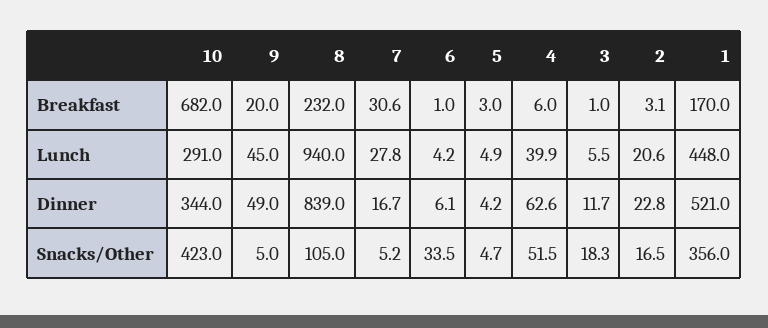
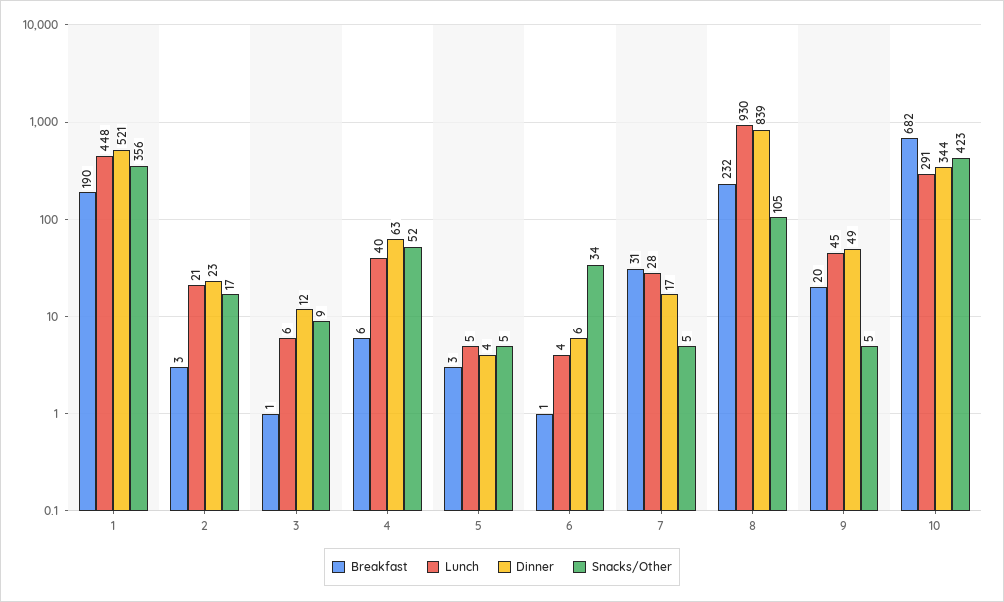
Breakfast, 1: 170 -> 190
Lunch, 8: 940 -> 930
Snacks/Other, 3: 18.3 -> 9

